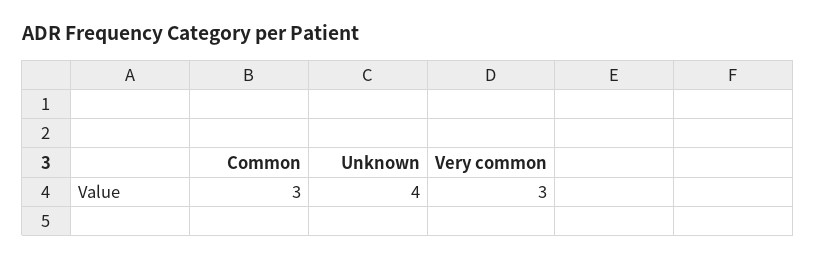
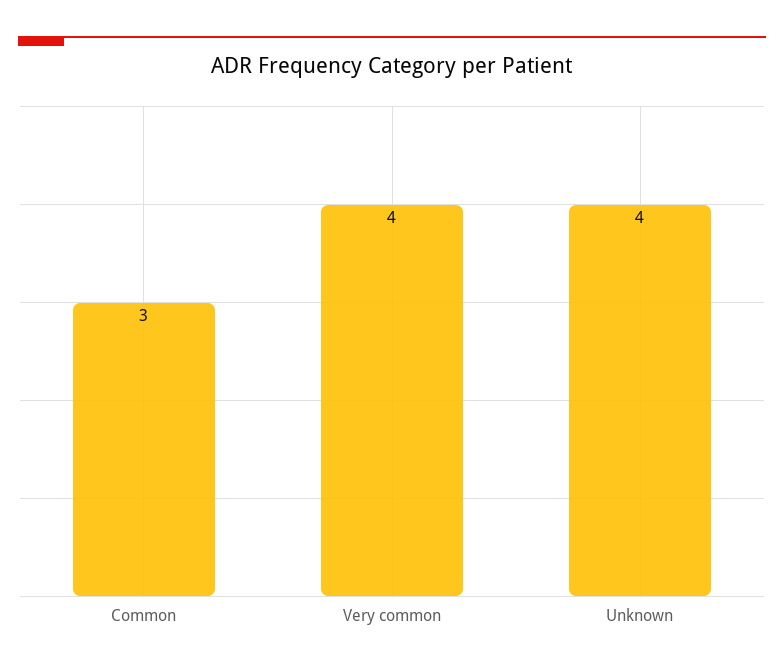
Very common: 3 -> 4

